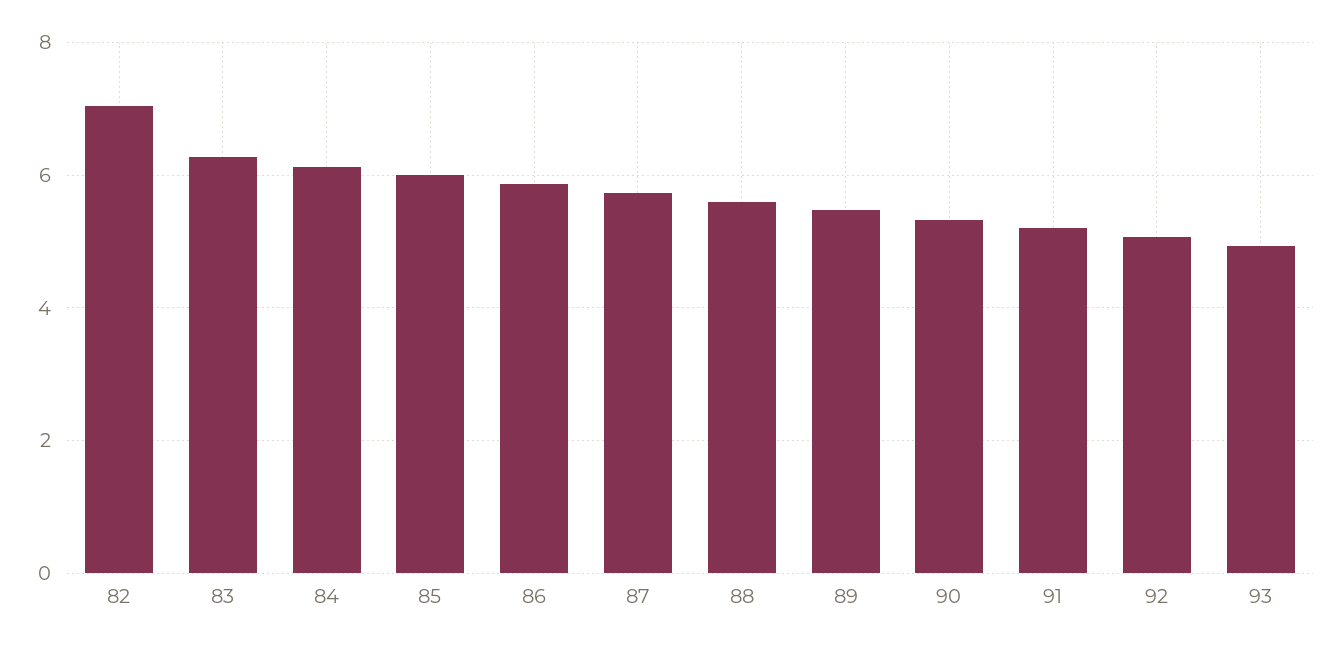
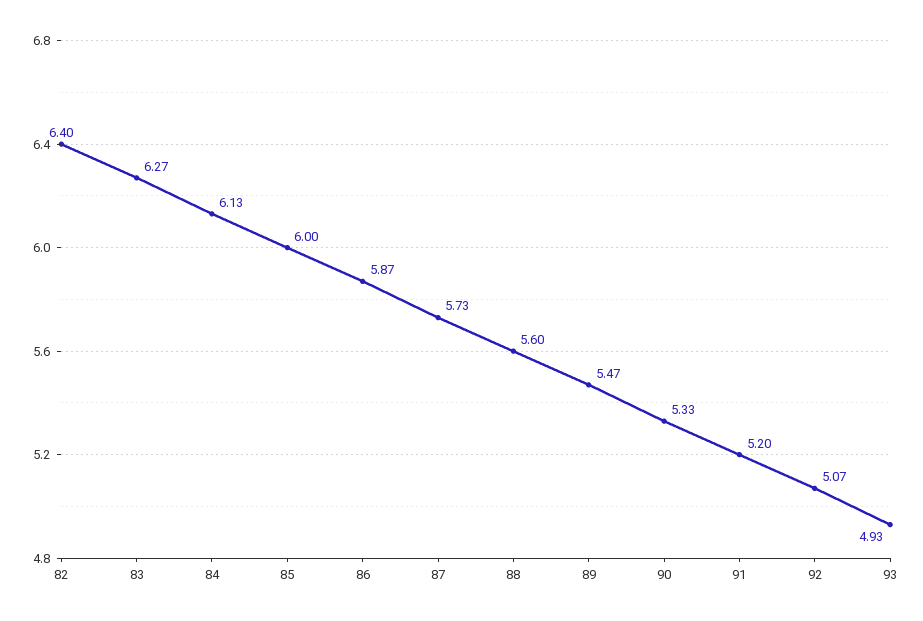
82: 7 -> 6.4

